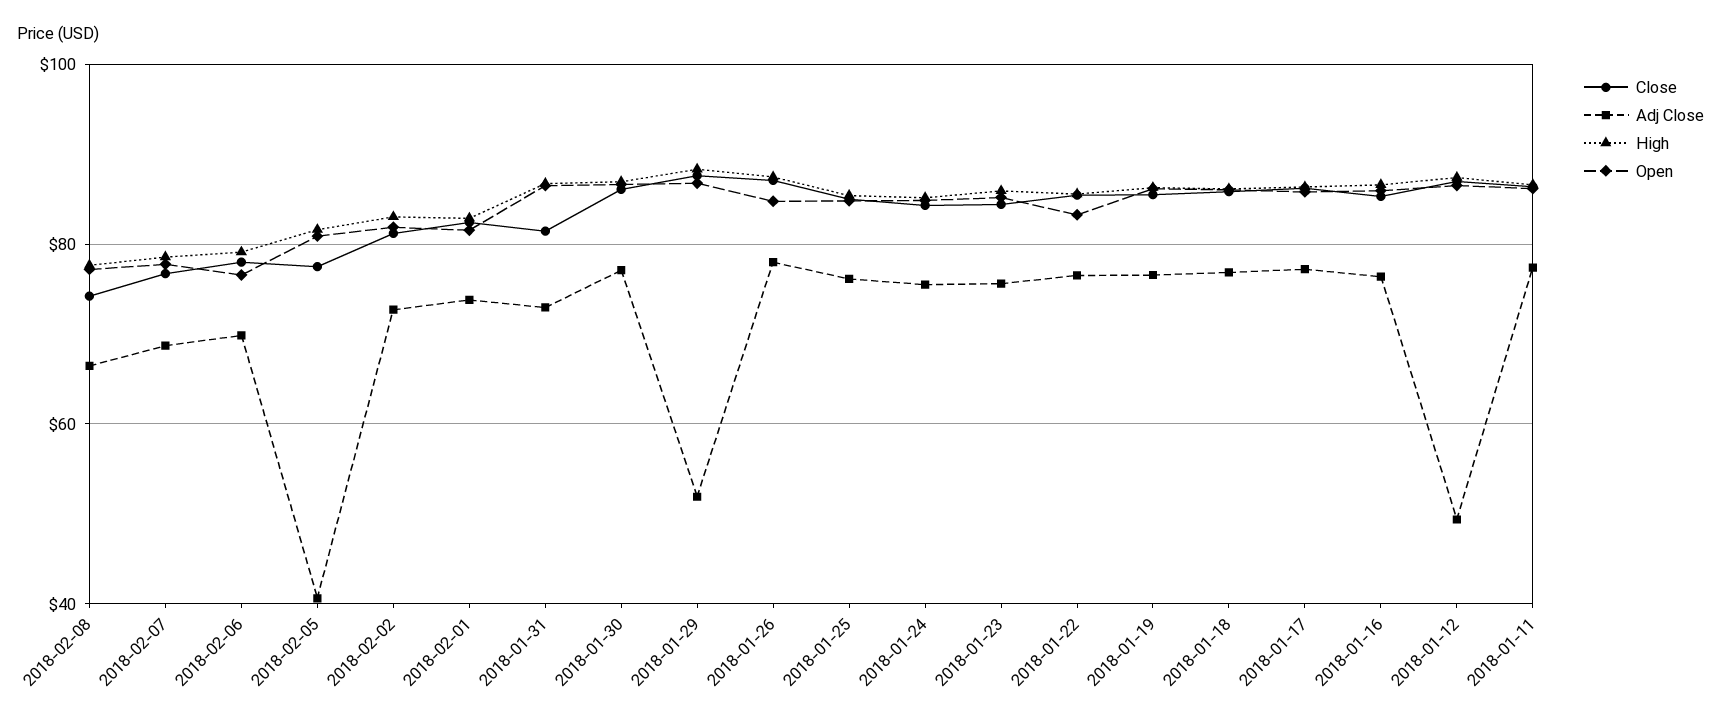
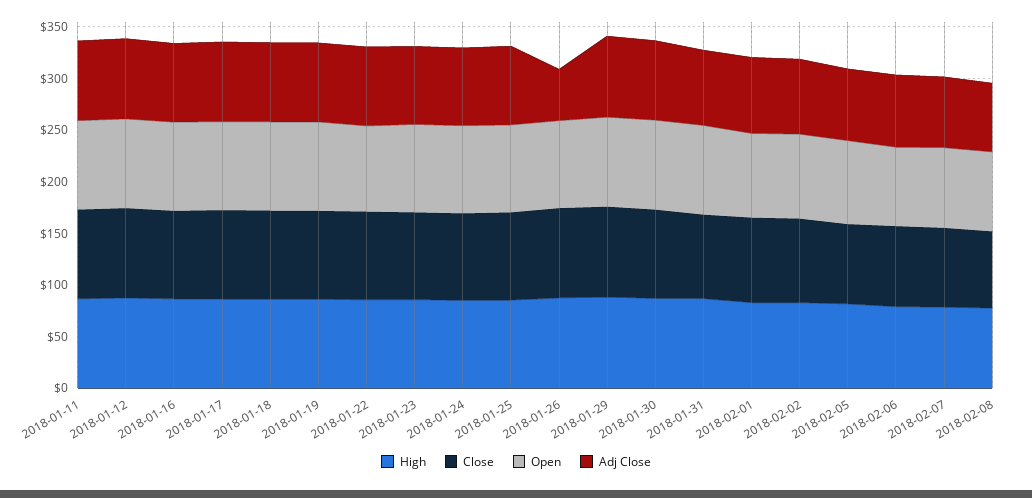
Adj Close, 2018-02-05: 40 -> 70
Adj Close, 2018-01-29: 52 -> 80
Adj Close, 2018-01-26: 78 -> 50
Adj Close, 2018-01-12: 50 -> 80

